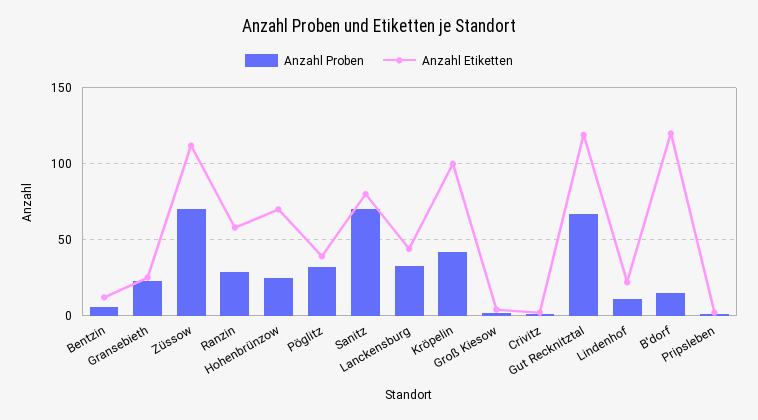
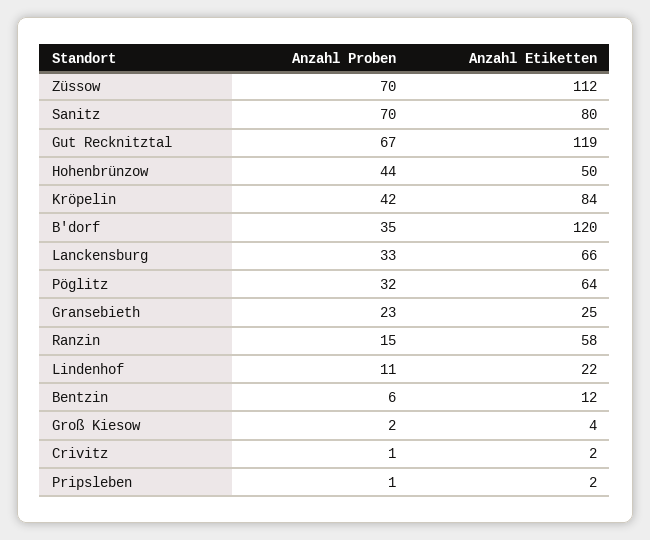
Anzahl Proben, Ranzin: 30 -> 15
Anzahl Proben, Hohenbrünzow: 25 -> 44
Anzahl Etiketten, Hohenbrünzow: 70 -> 50
Anzahl Etiketten, Pöglitz: 40 -> 64
Anzahl Etiketten, Lanckensburg: 45 -> 66
Anzahl Etiketten, Kröpelin: 100 -> 84
Anzahl Proben, B'dorf: 15 -> 35

